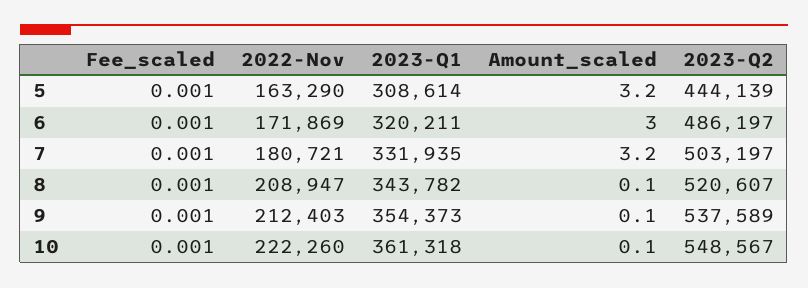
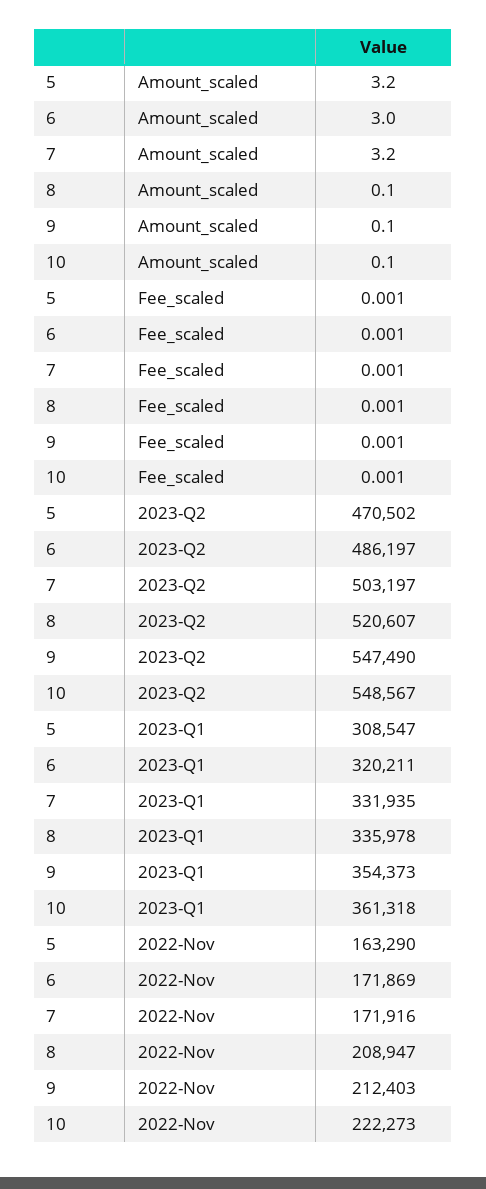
2023-Q1, 5: 308614 -> 308547
2023-Q2, 5: 444139 -> 470502
2022-Nov, 7: 180721 -> 171916
2023-Q1, 8: 343782 -> 335978
2023-Q2, 9: 537589 -> 547490
2022-Nov, 10: 222260 -> 222273

